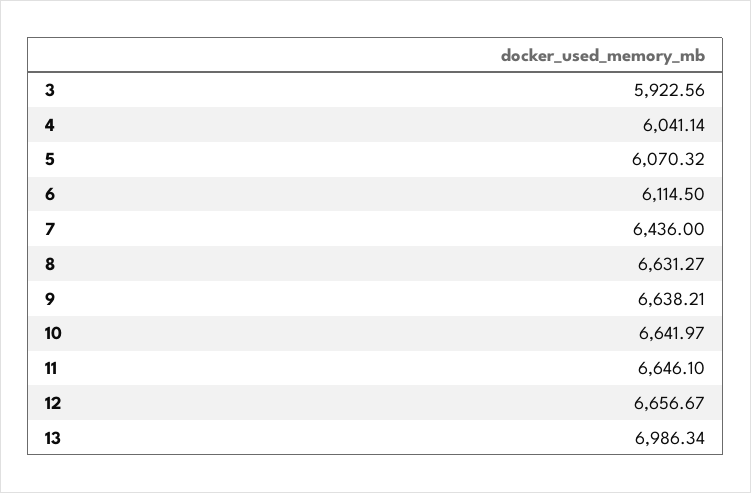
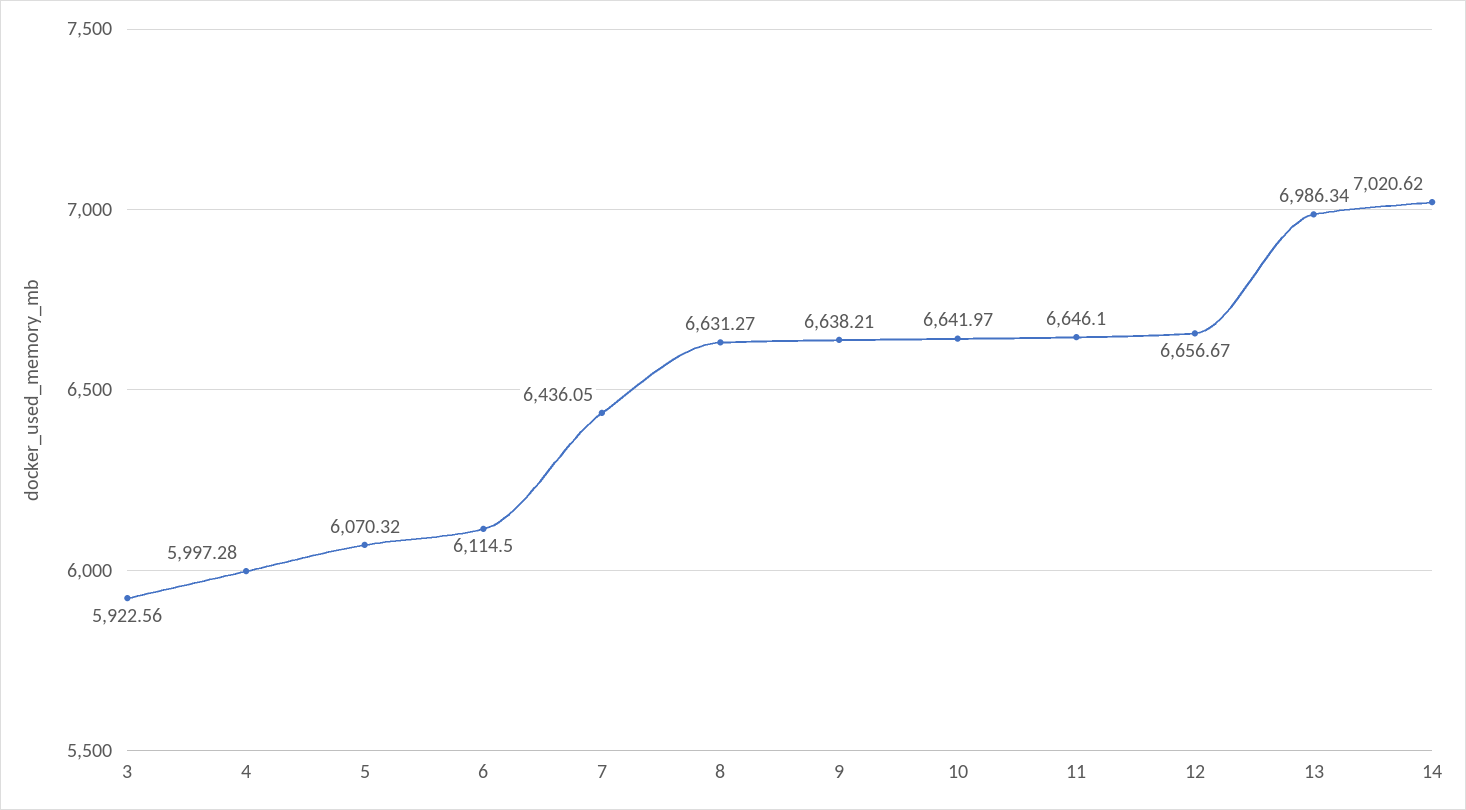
4: 6041.14 -> 5997.28
7: 6436 -> 6436.05
14: none -> 7020.62

